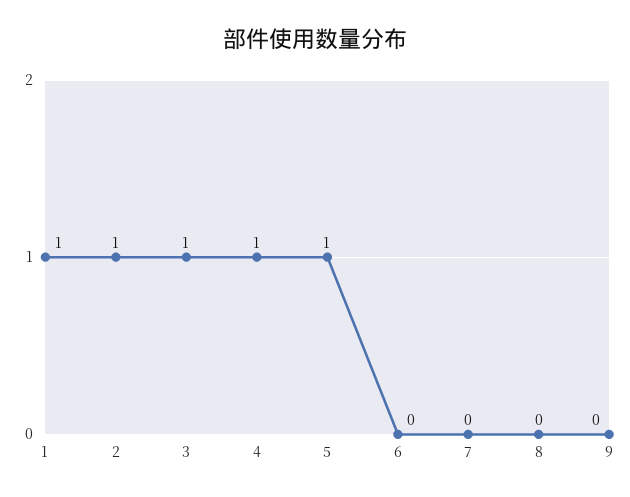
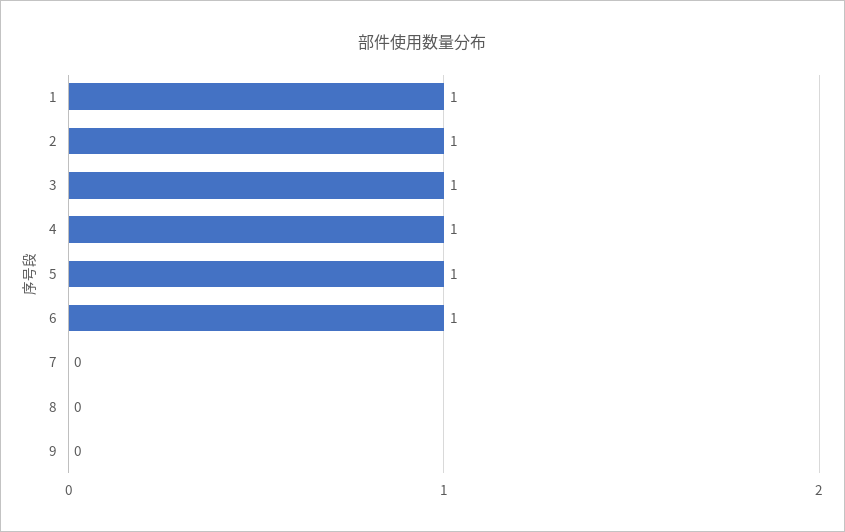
6: 0 -> 1

